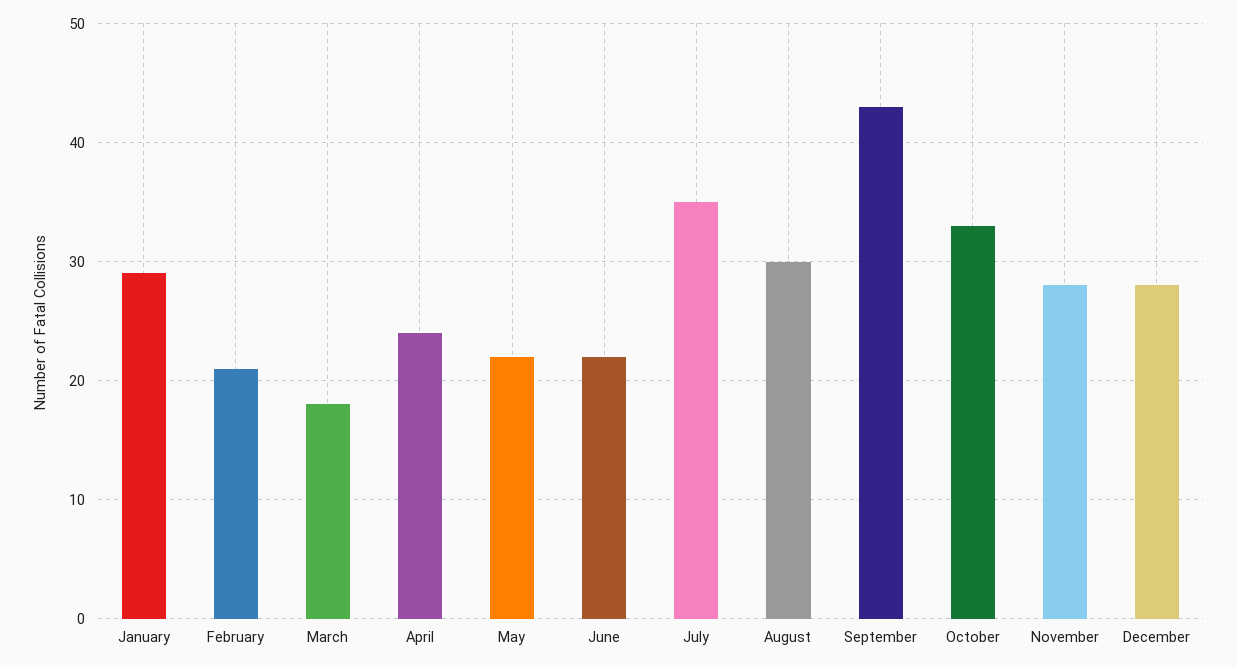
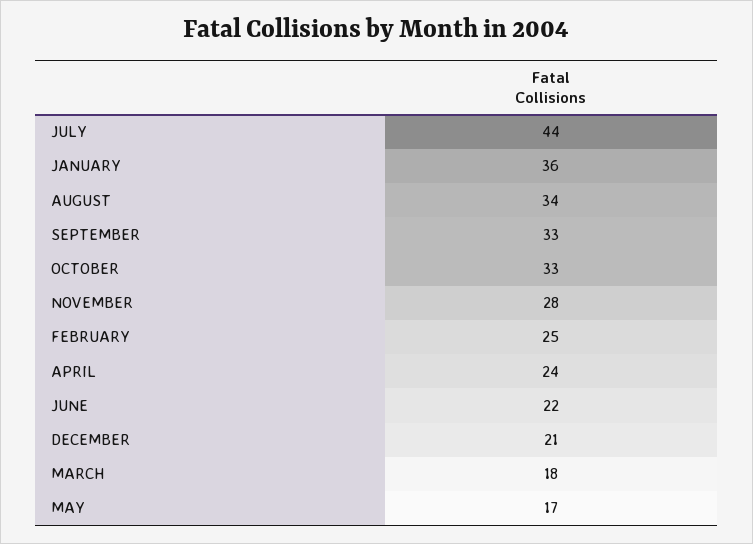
January: 29 -> 36
February: 21 -> 25
May: 22 -> 17
July: 35 -> 44
August: 30 -> 34
September: 43 -> 33
December: 28 -> 21

